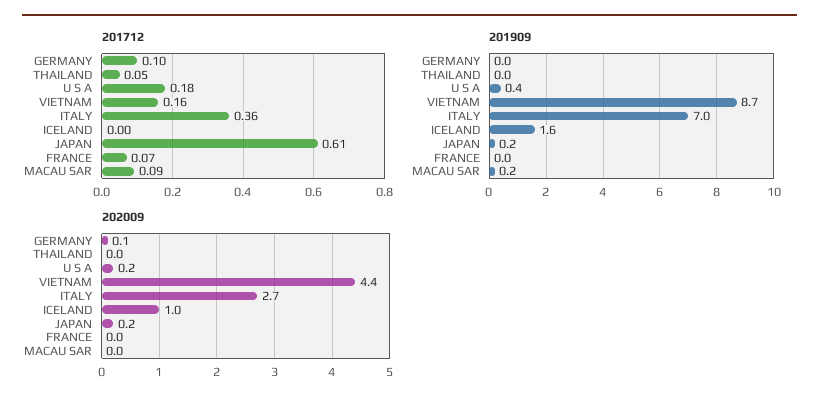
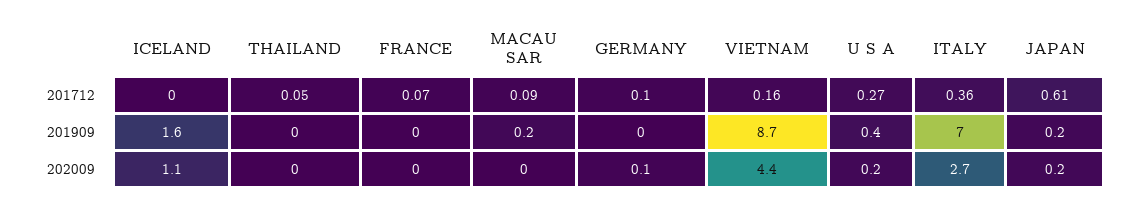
201712, U S A: 0.18 -> 0.27
202009, ICELAND: 1 -> 1.1

